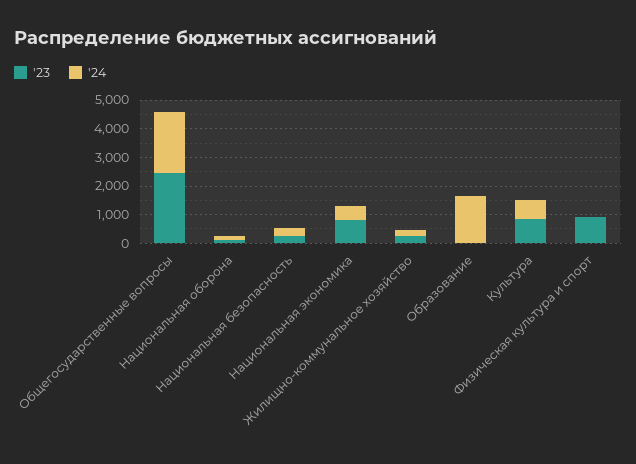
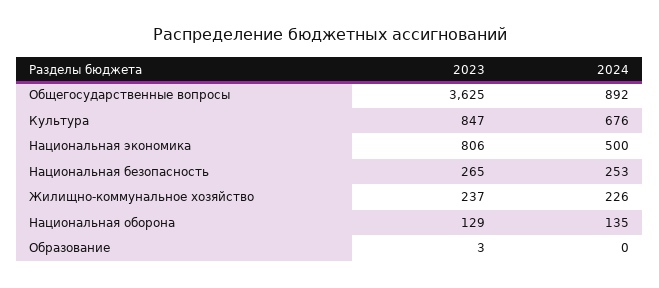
'23, Общегосударственные вопросы: 2500 -> 3625
'24, Общегосударственные вопросы: 2000 -> 892
'24, Образование: 1500 -> 0
'23, Физическая культура и спорт: 1000 -> none
'24, Физическая культура и спорт: 0 -> none

